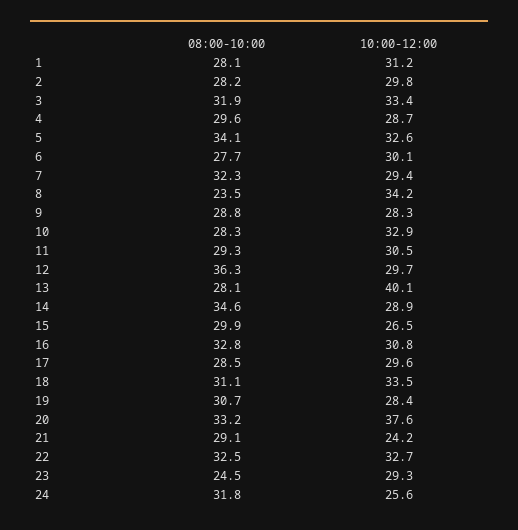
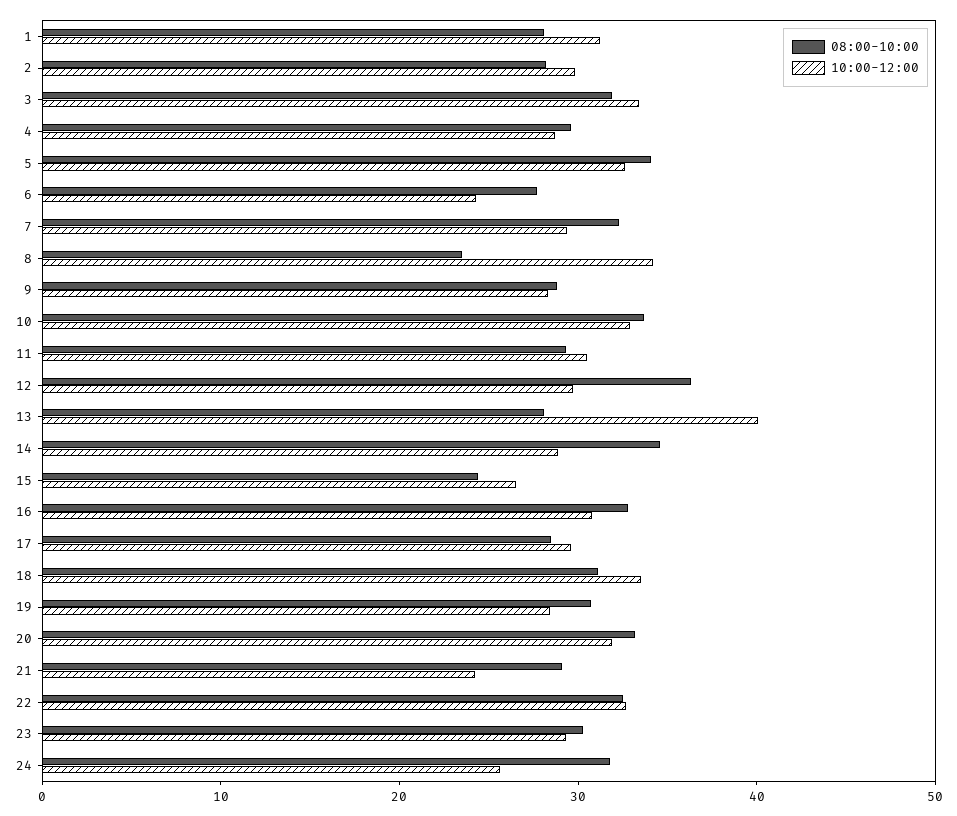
10:00-12:00, 6: 30.1 -> 24
08:00-10:00, 10: 28.3 -> 34
08:00-10:00, 15: 29.9 -> 24
10:00-12:00, 20: 37.6 -> 32
08:00-10:00, 23: 24.5 -> 30

